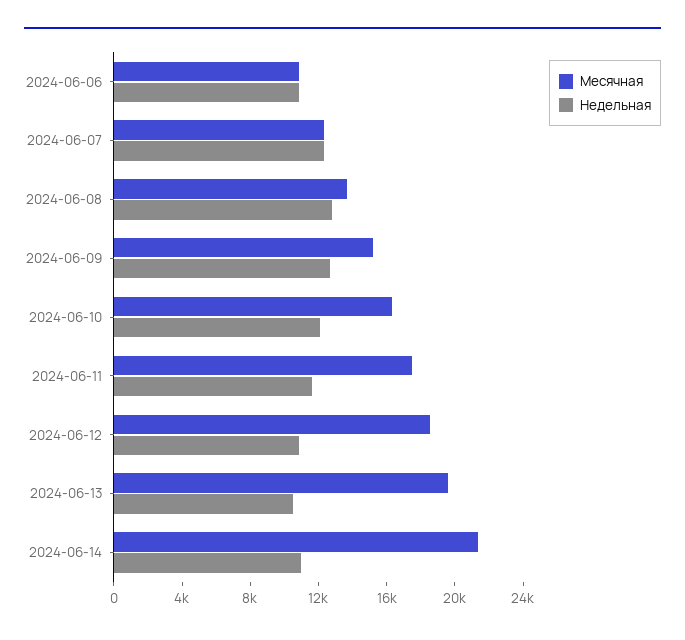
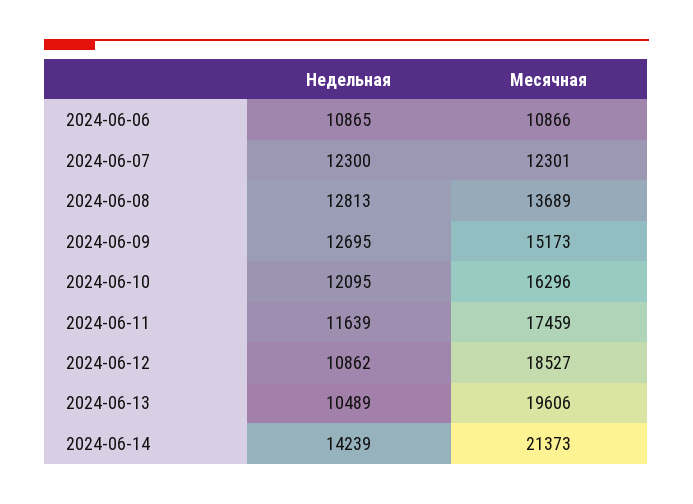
Недельная, 2024-06-14: 11000 -> 14239

